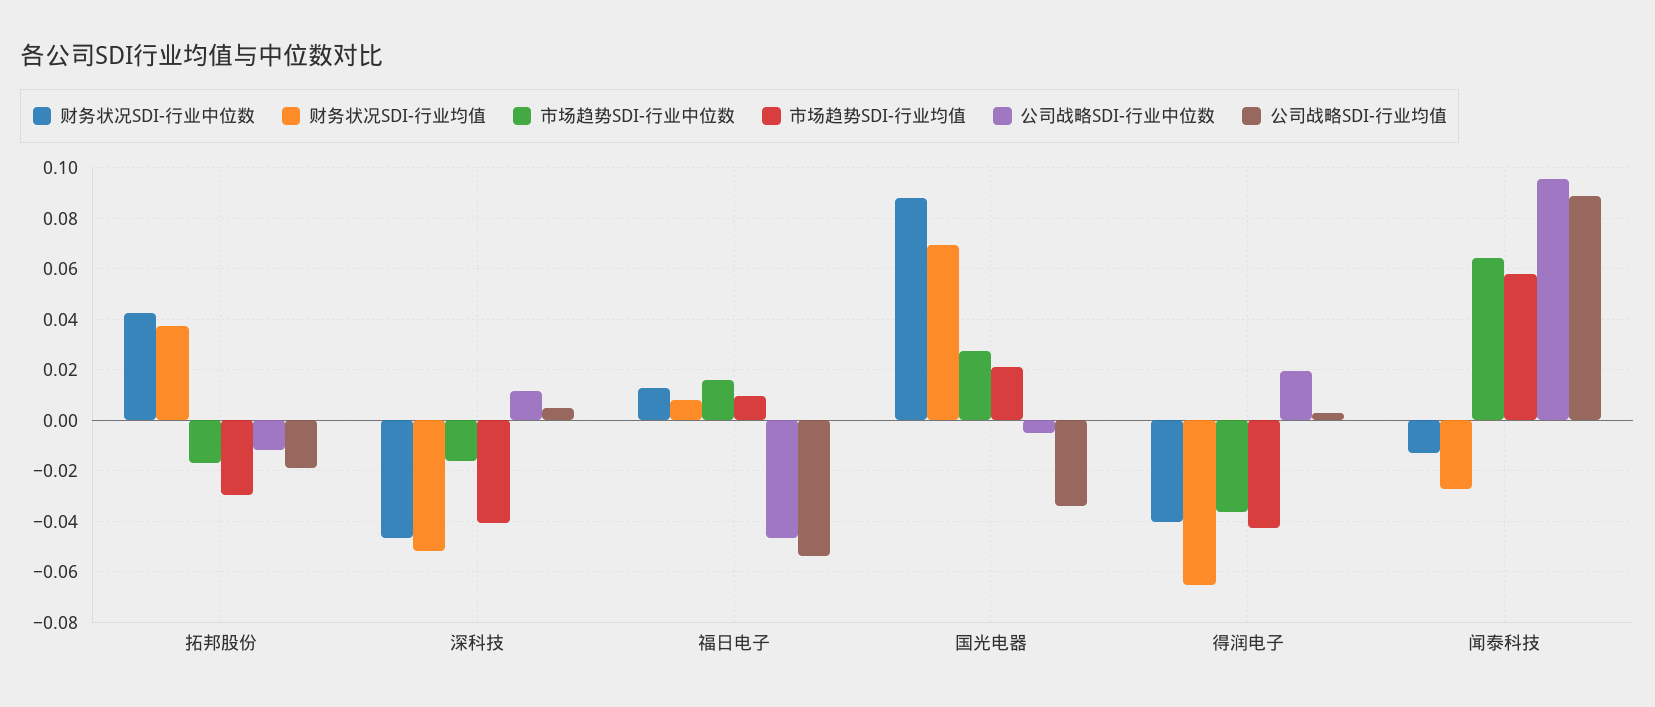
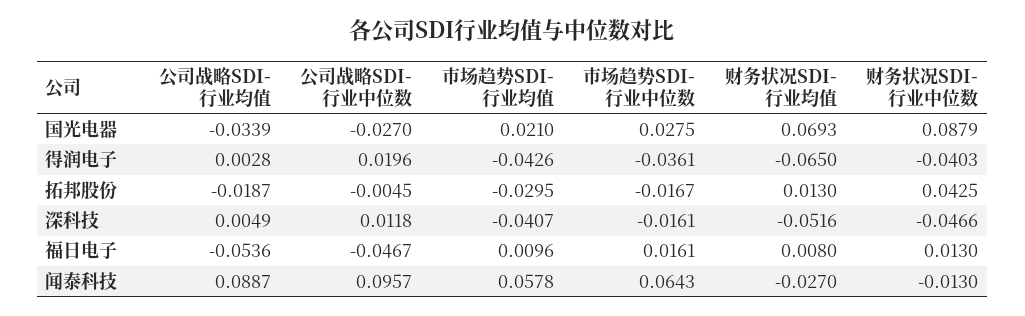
财务状况SDI-行业均值, 拓邦股份: 0.0375 -> 0.013
公司战略SDI-行业中位数, 拓邦股份: -0.0125 -> -0.0045
公司战略SDI-行业中位数, 国光电器: -0.005 -> -0.027

